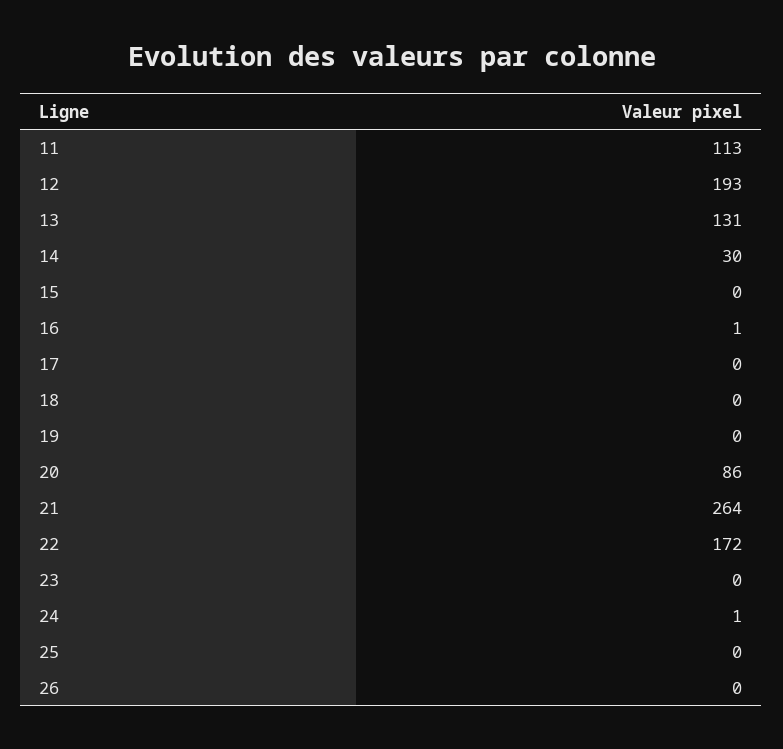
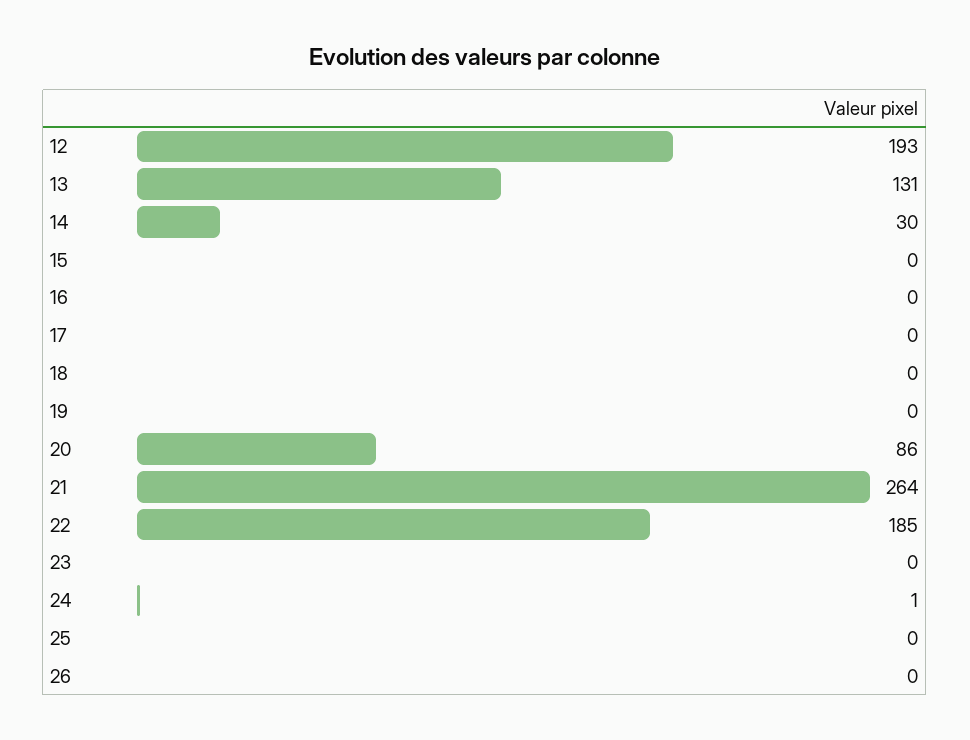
11: 113 -> none
16: 1 -> 0
22: 172 -> 185

